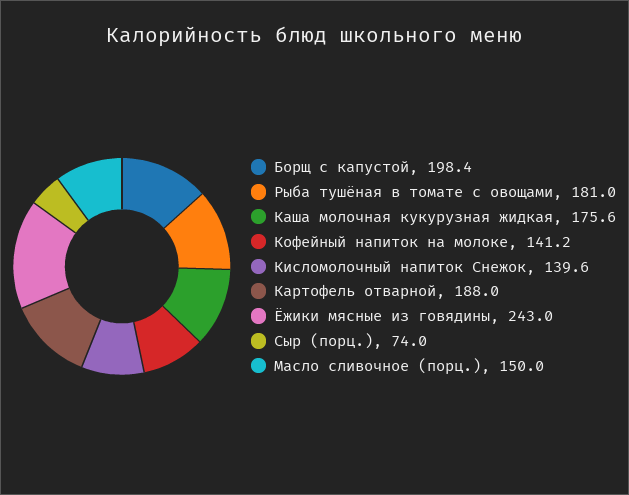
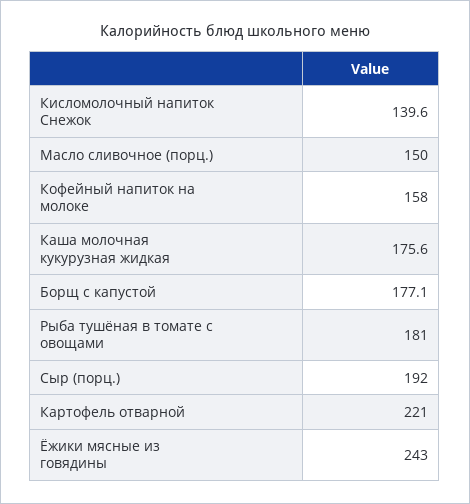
Борщ с капустой: 198.4 -> 177.1
Кофейный напиток на молоке: 141.2 -> 158
Картофель отварной: 188 -> 221
Сыр (порц.): 74 -> 192

